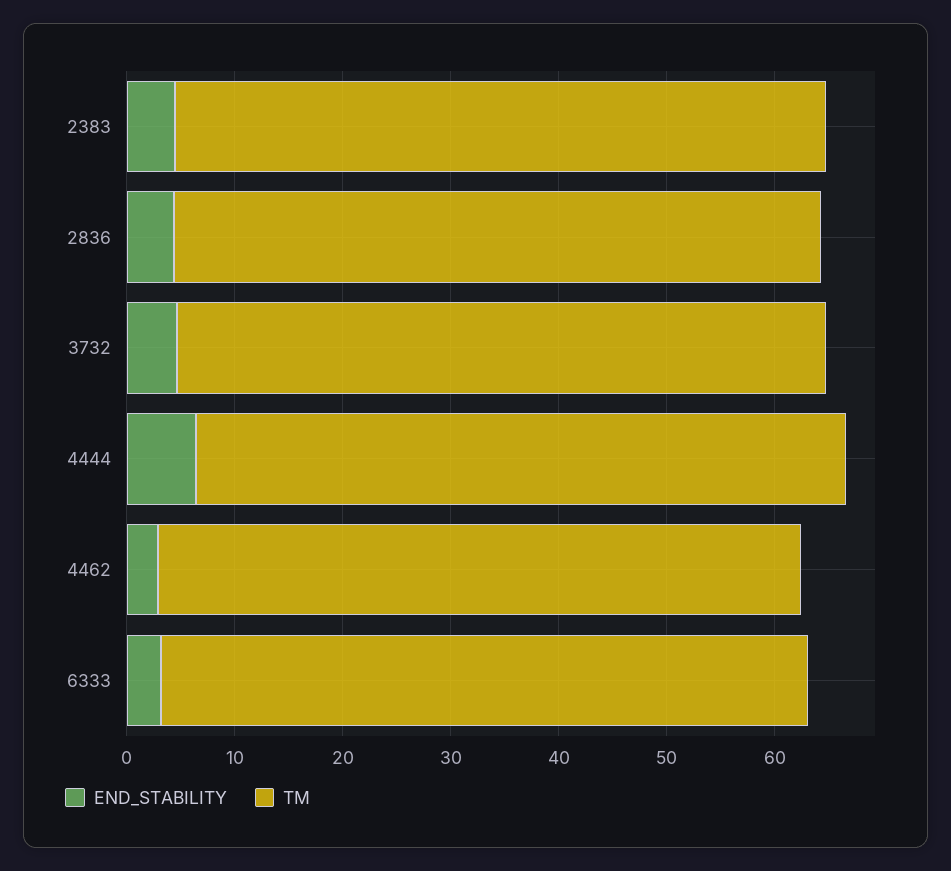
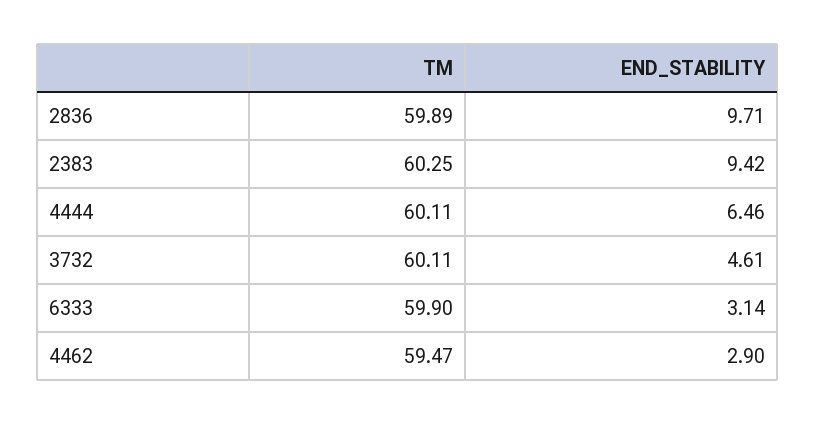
END_STABILITY, 2383: 4 -> 9.42
END_STABILITY, 2836: 4 -> 9.71

